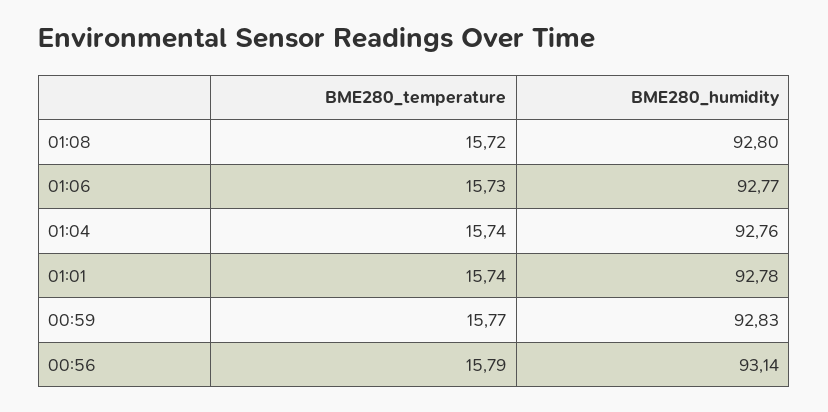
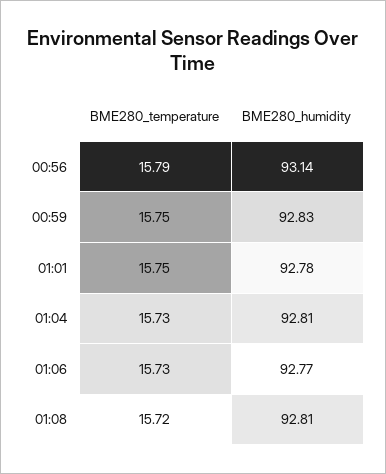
BME280_humidity, 01:08: 92.8 -> 92.81
BME280_temperature, 01:04: 15.74 -> 15.73
BME280_humidity, 01:04: 92.76 -> 92.81
BME280_temperature, 01:01: 15.74 -> 15.75
BME280_temperature, 00:59: 15.77 -> 15.75

